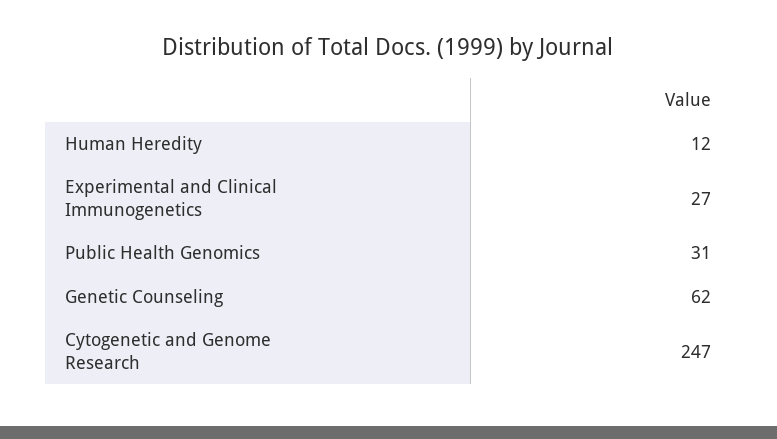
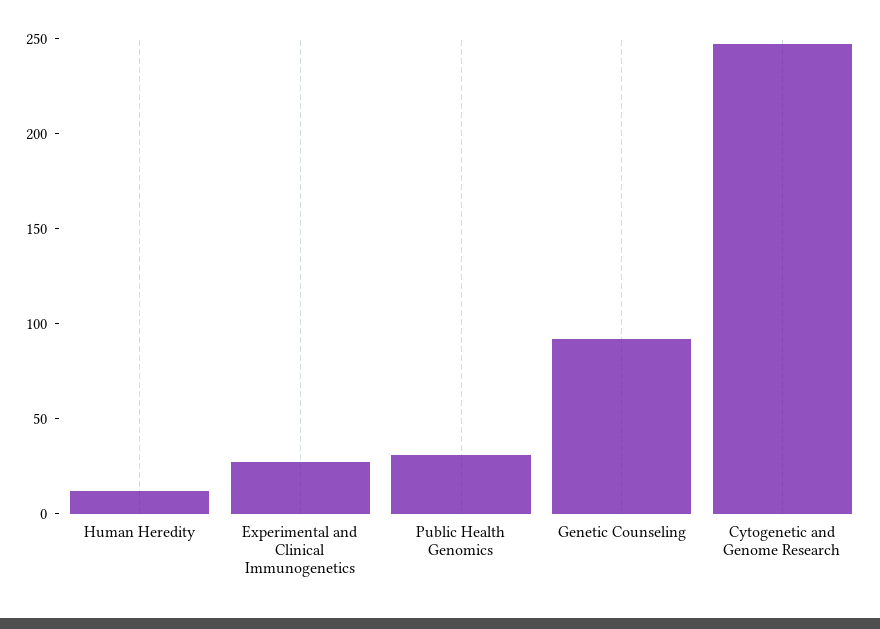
Genetic Counseling: 62 -> 90

